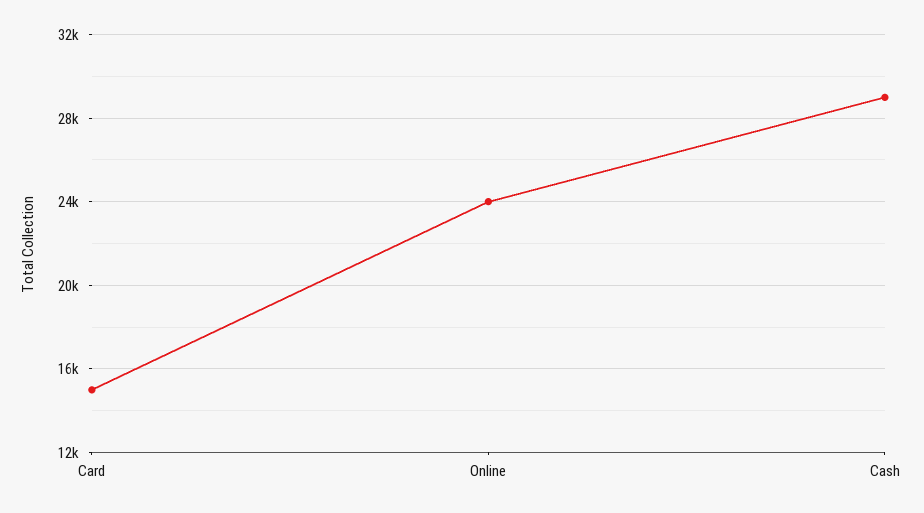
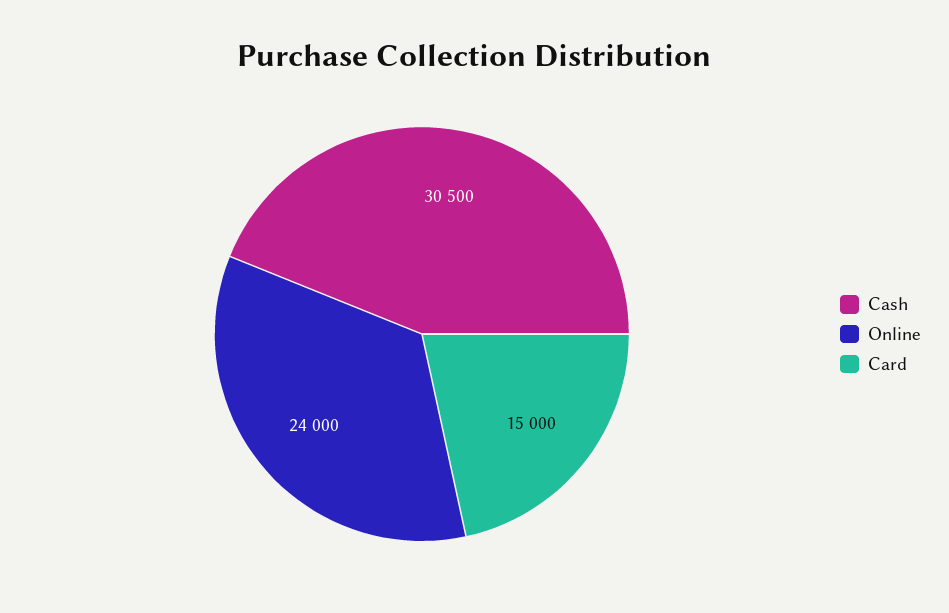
Cash: 29000 -> 30500

